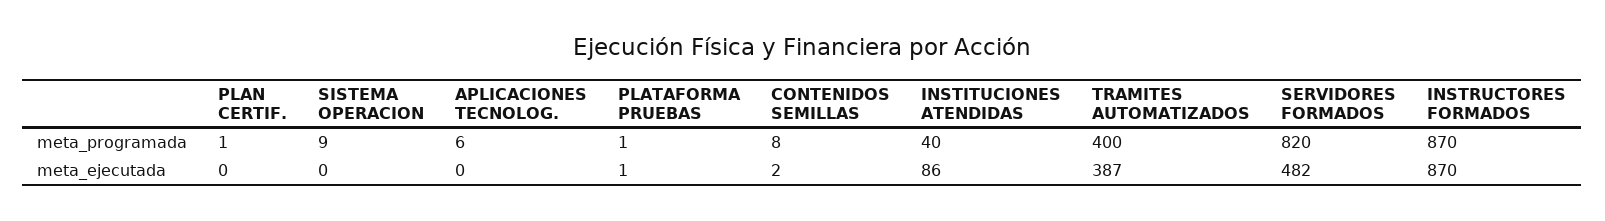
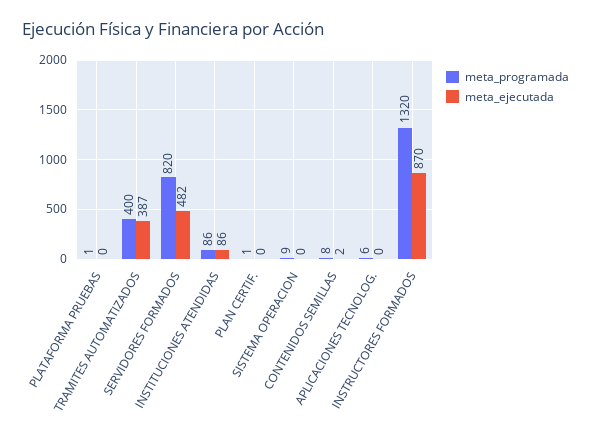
meta_programada, INSTITUCIONES ATENDIDAS: 40 -> 86
meta_programada, INSTRUCTORES FORMADOS: 870 -> 1320
meta_ejecutada, PLATAFORMA PRUEBAS: 1 -> 0

